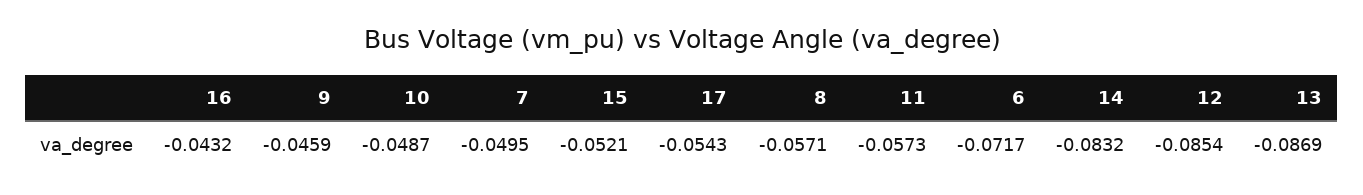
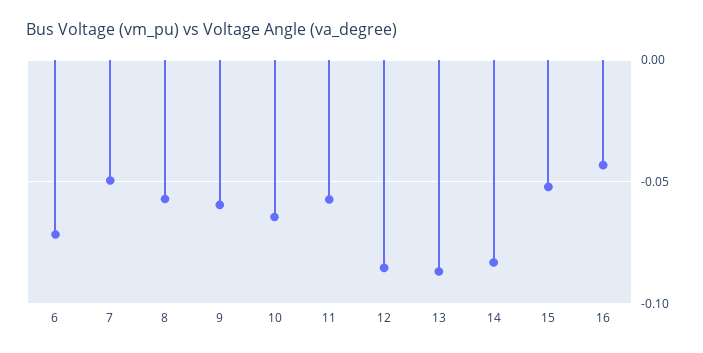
9: -0.0459 -> -0.06
10: -0.0487 -> -0.065
17: -0.0543 -> none

